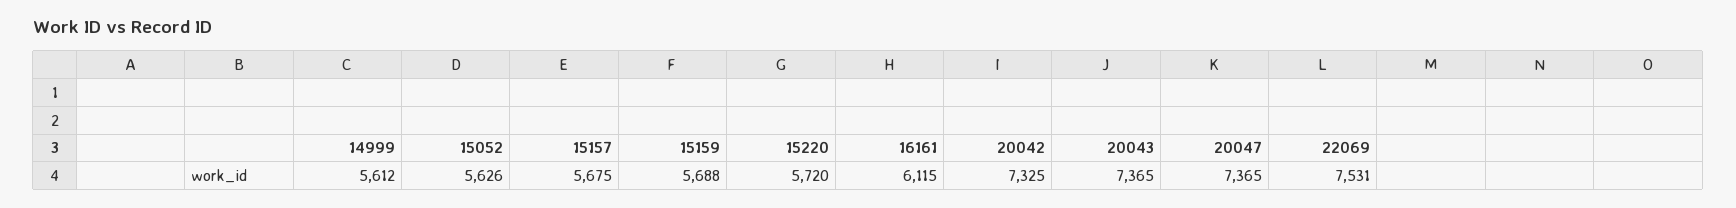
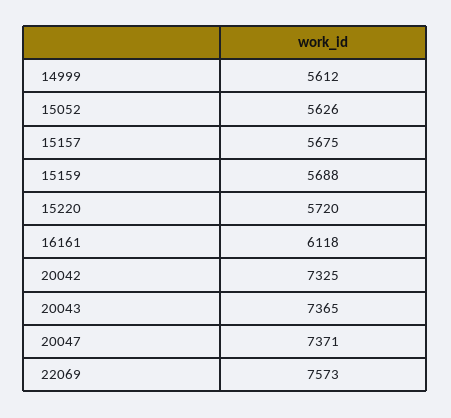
16161: 6115 -> 6118
20047: 7365 -> 7371
22069: 7531 -> 7573

